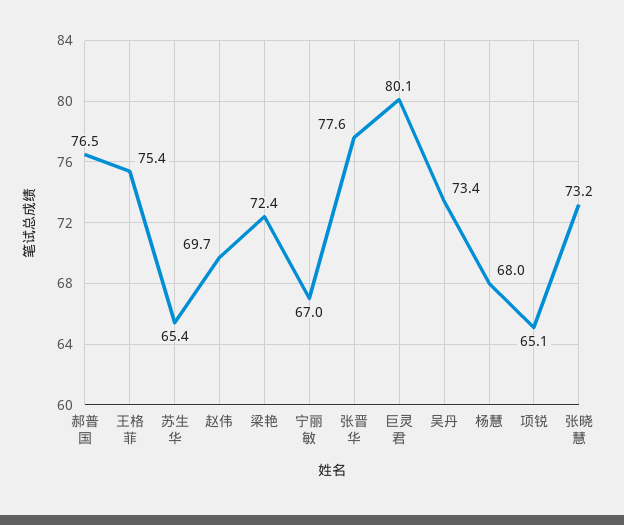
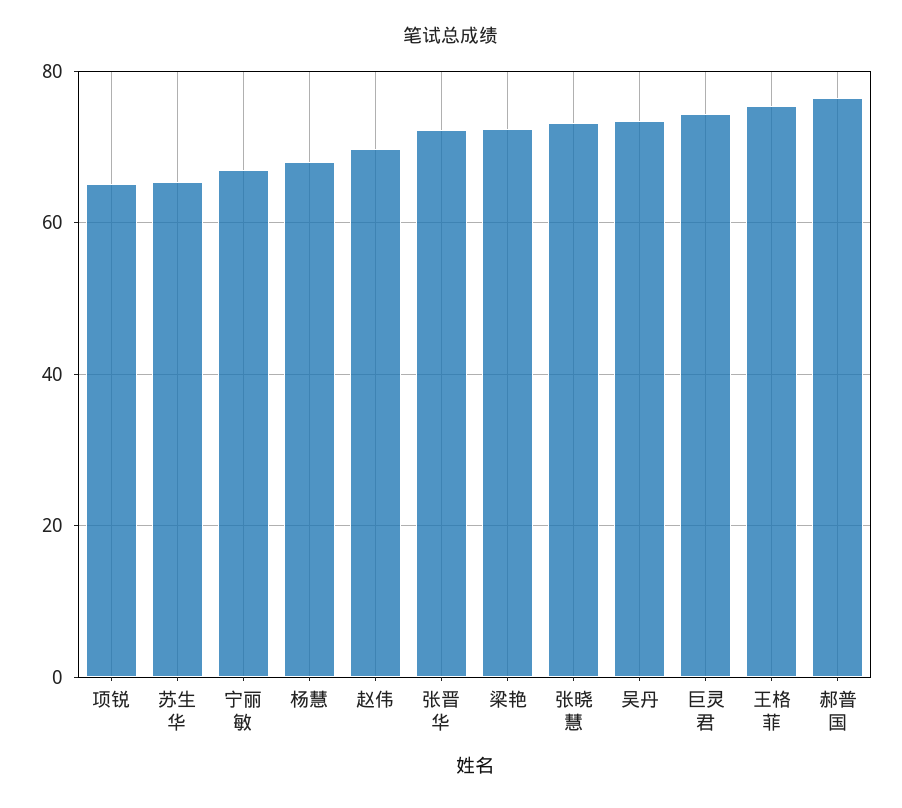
张晋华: 77.6 -> 72
巨灵君: 80.1 -> 74

